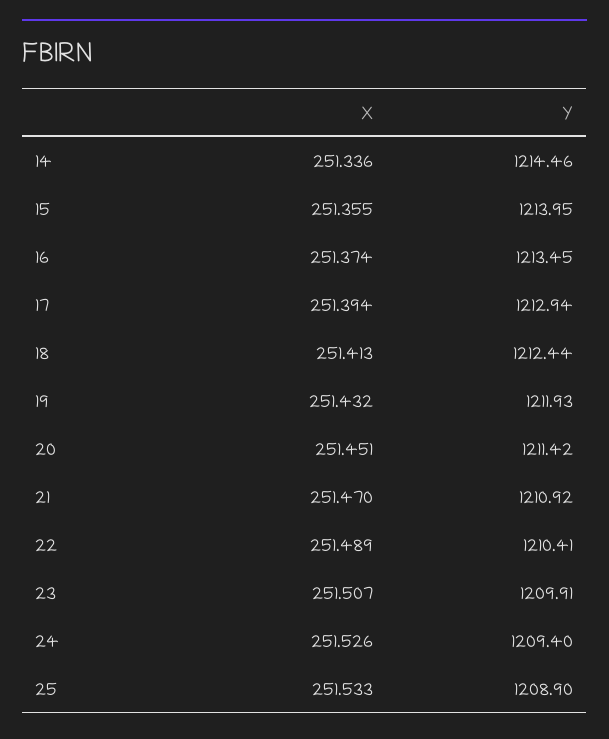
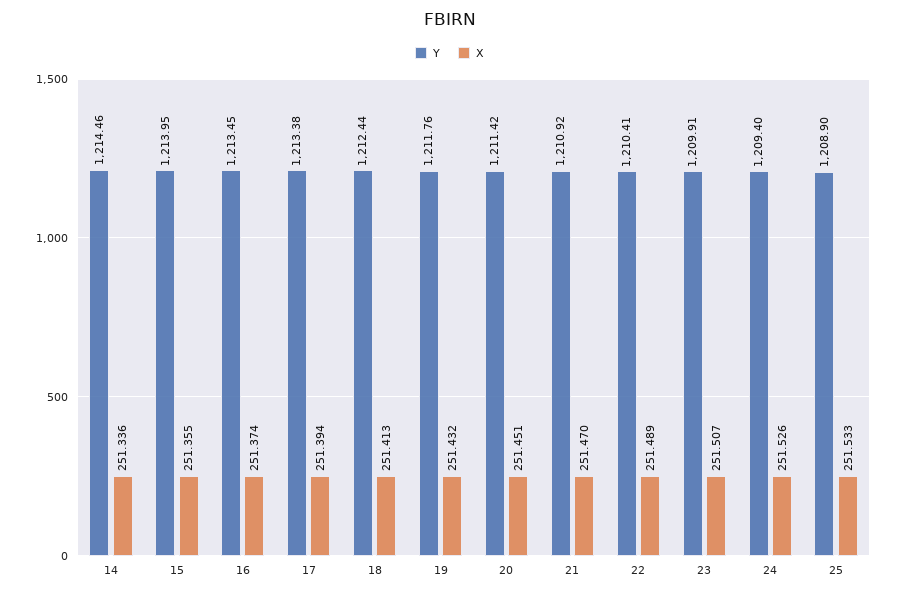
Y, 17: 1212.94 -> 1213.38
Y, 19: 1211.93 -> 1211.76

